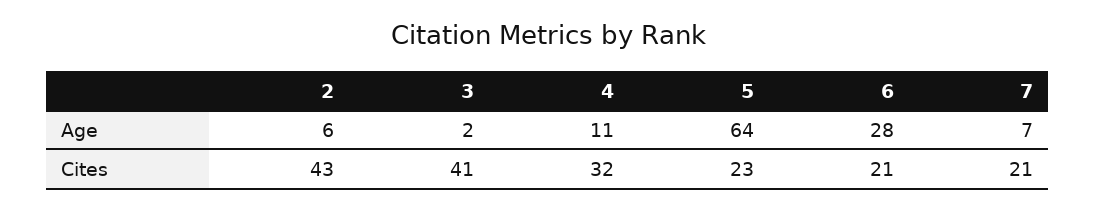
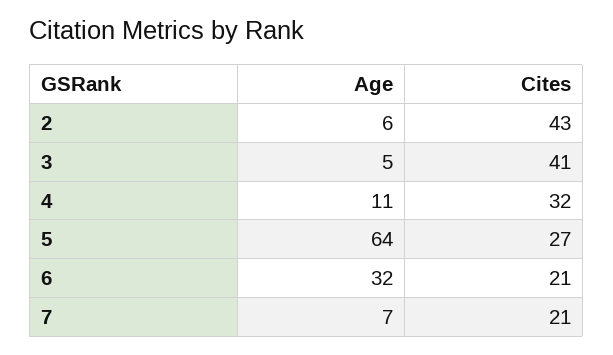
3, Age: 2 -> 5
6, Age: 28 -> 32
5, Cites: 23 -> 27

